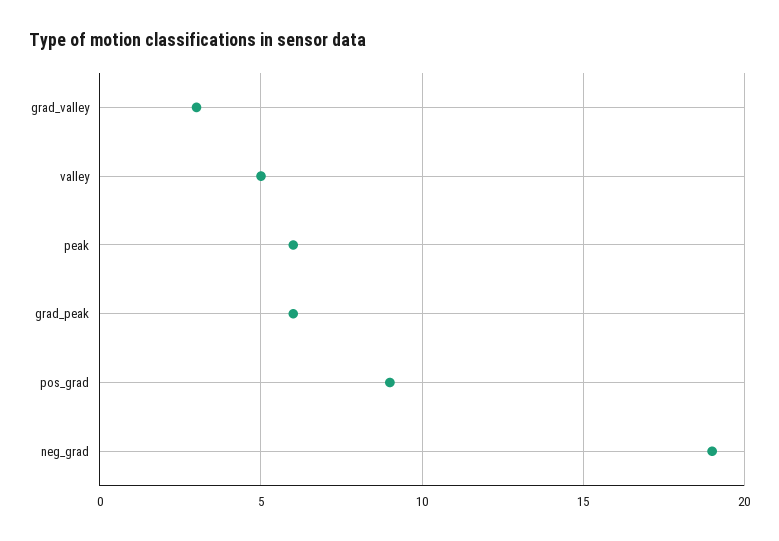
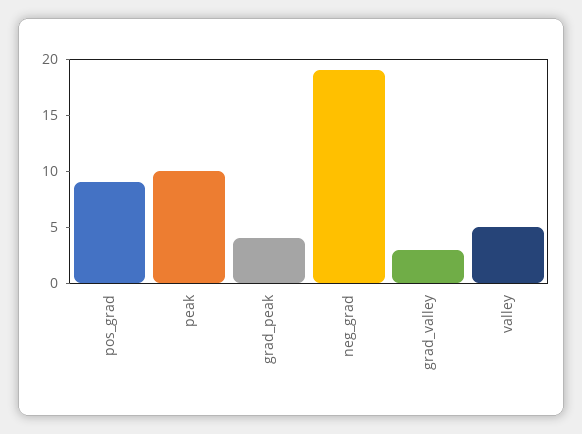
peak: 6 -> 10
grad_peak: 6 -> 4

